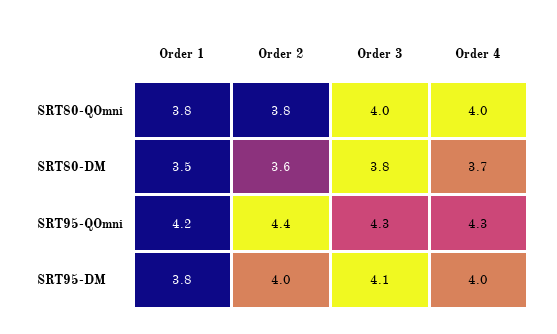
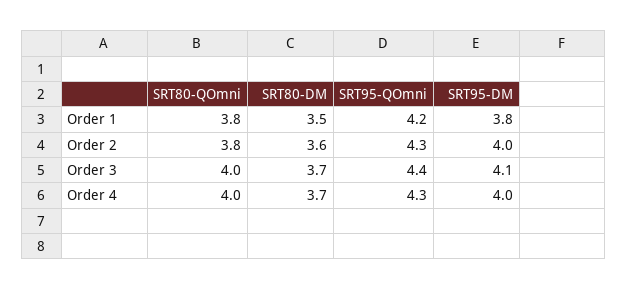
Order 3, SRT80-DM: 3.8 -> 3.7
Order 2, SRT95-QOmni: 4.4 -> 4.3
Order 3, SRT95-QOmni: 4.3 -> 4.4

